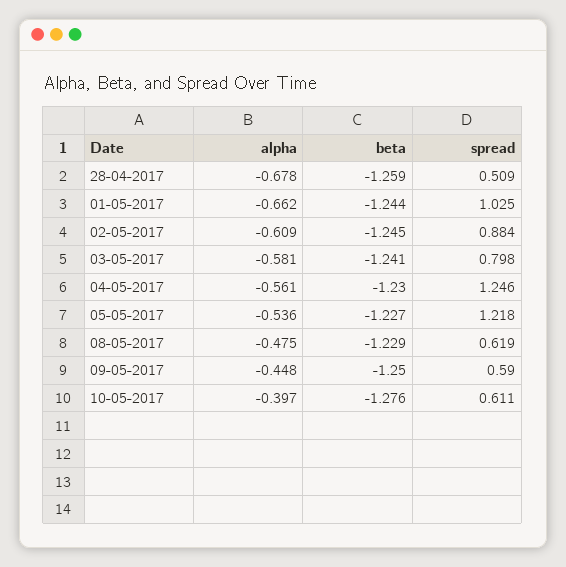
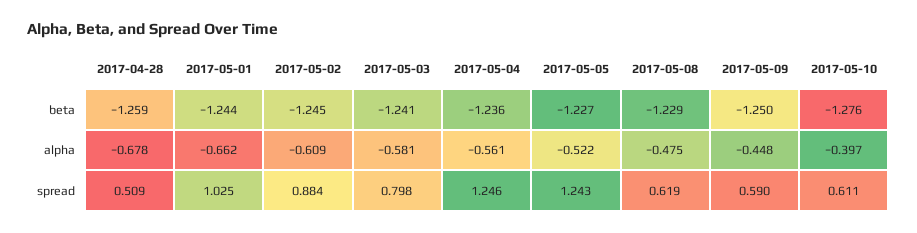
beta, 04-05-2017: -1.23 -> -1.236
alpha, 05-05-2017: -0.536 -> -0.522
spread, 05-05-2017: 1.218 -> 1.243

